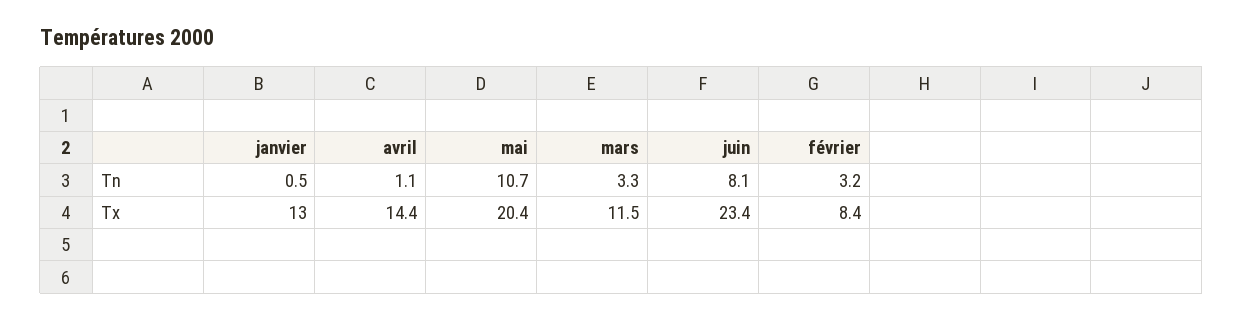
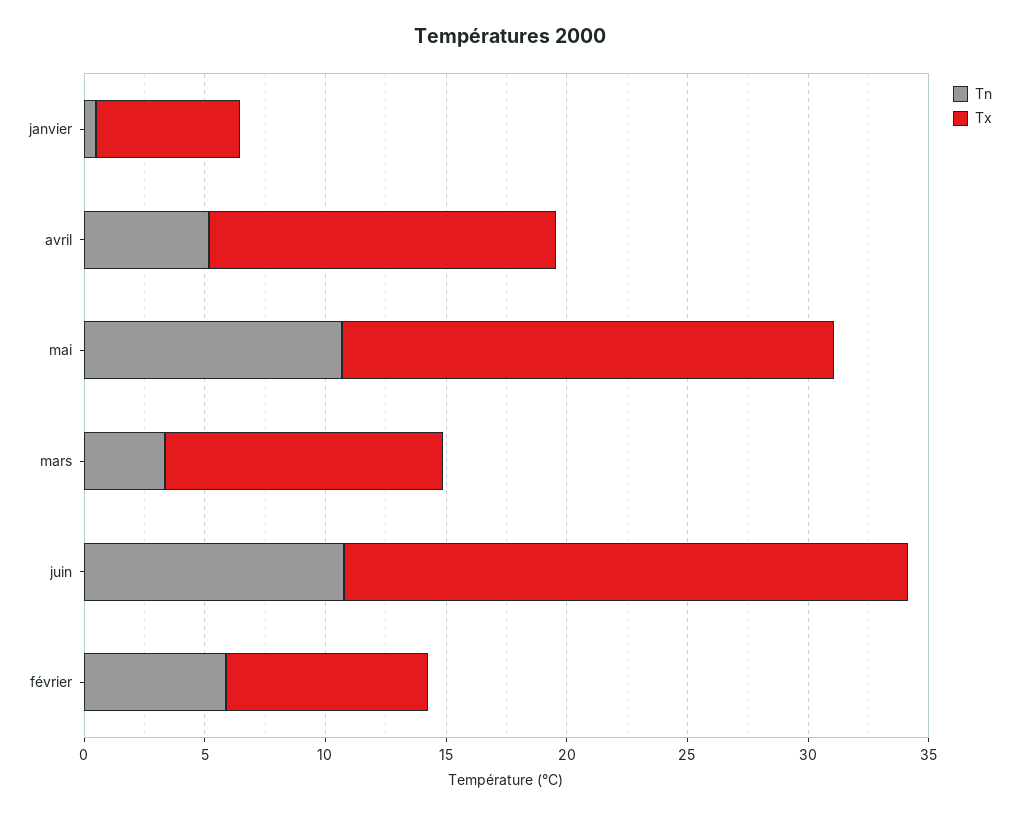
Tn, avril: 1.1 -> 5
Tn, juin: 8.1 -> 11
Tn, février: 3.2 -> 6
Tx, janvier: 13 -> 6

